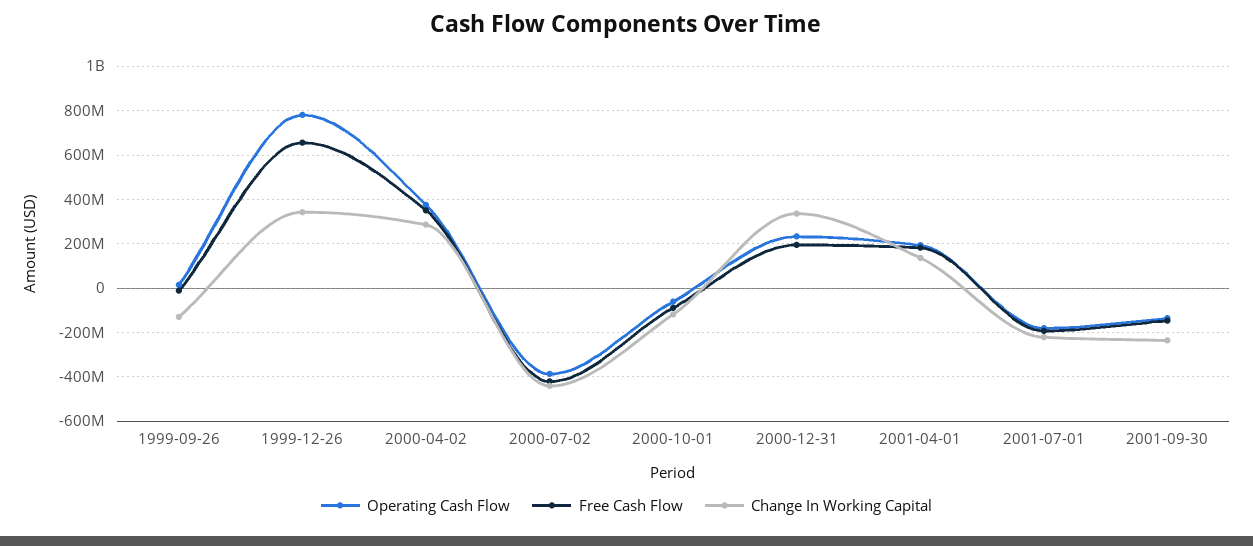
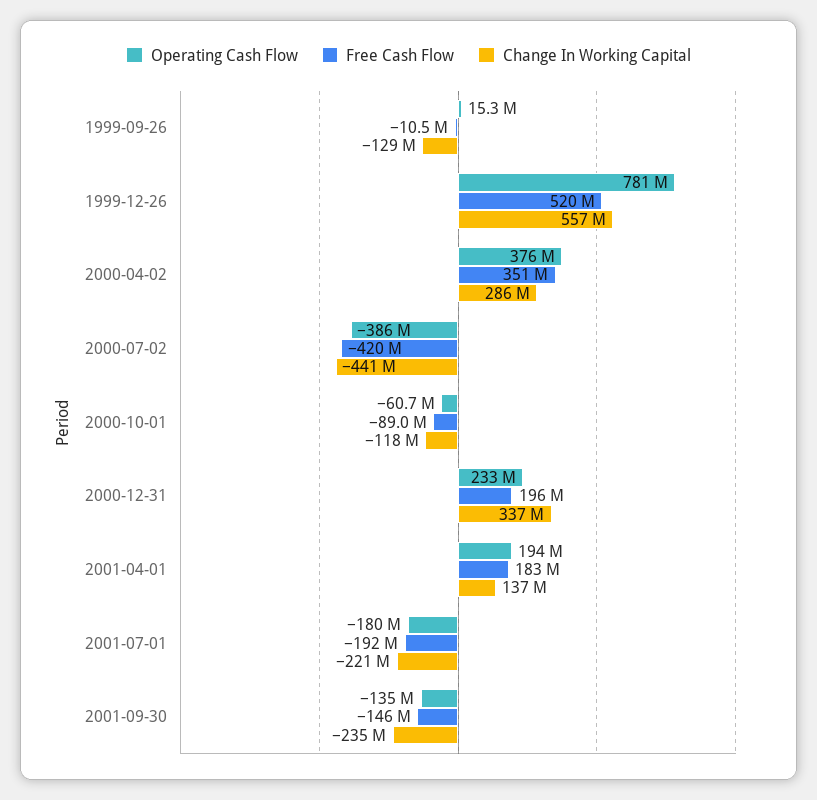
Free Cash Flow, 1999-12-26: 650000000 -> 520000000
Change In Working Capital, 1999-12-26: 350000000 -> 557000000

